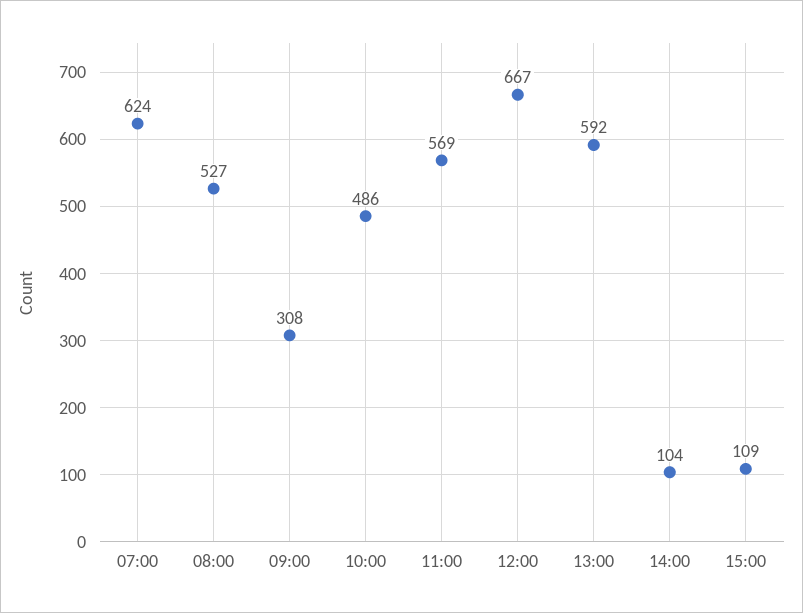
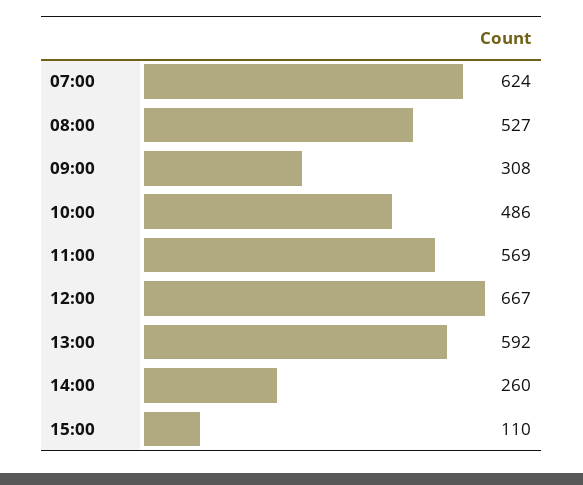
14:00: 104 -> 260
15:00: 109 -> 110

